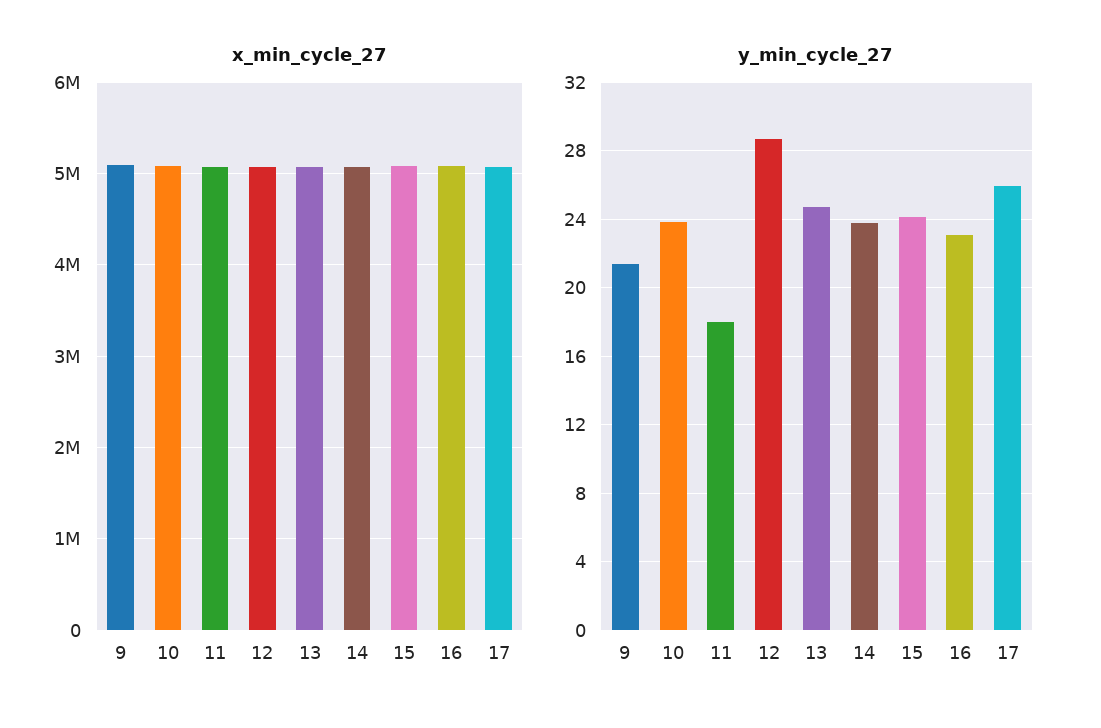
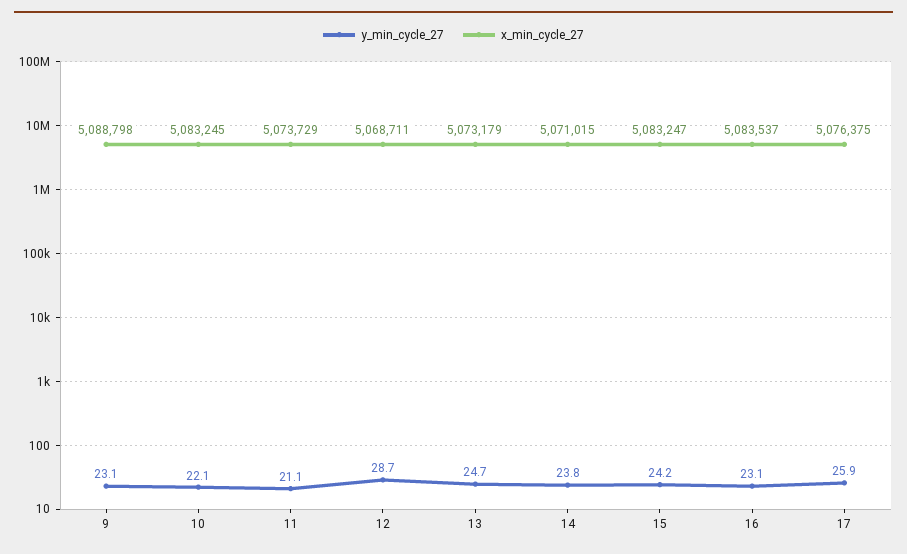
y_min_cycle_27, 9: 21.5 -> 23.1
y_min_cycle_27, 10: 24 -> 22.1
y_min_cycle_27, 11: 18 -> 21.1

